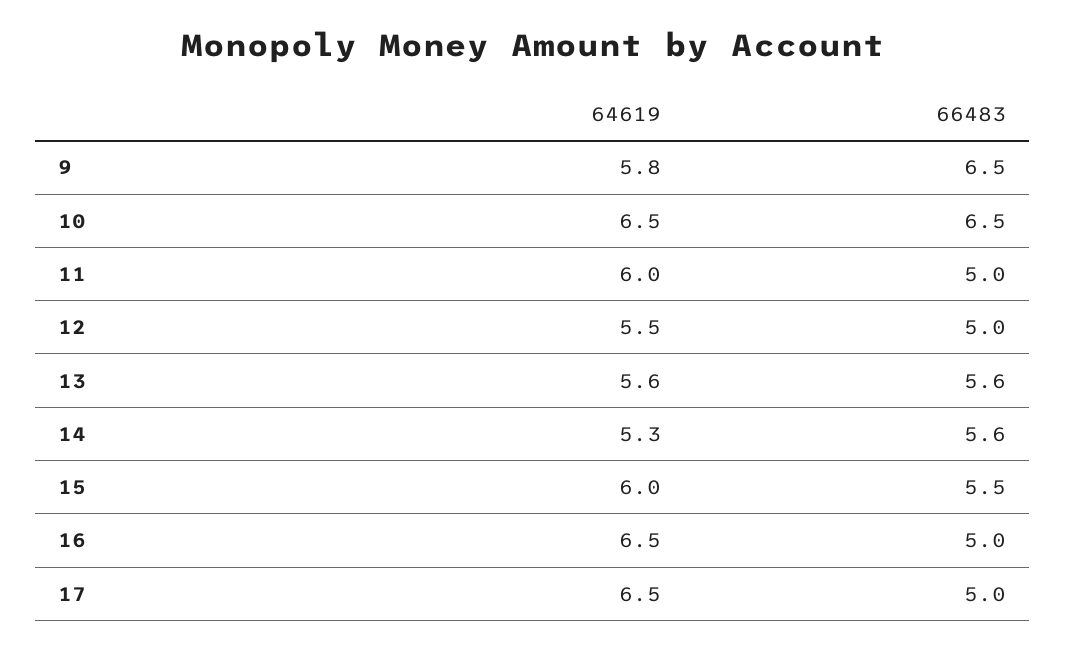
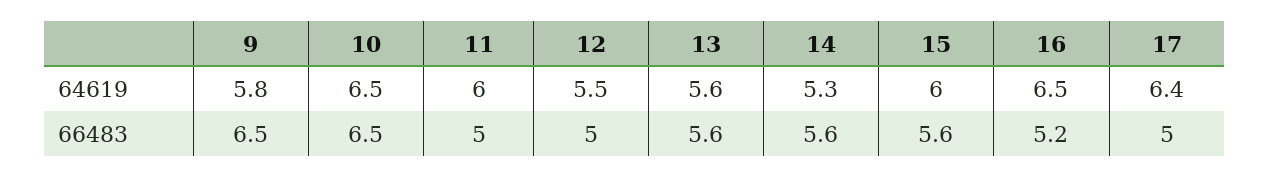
66483, 15: 5.5 -> 5.6
66483, 16: 5 -> 5.2
64619, 17: 6.5 -> 6.4

